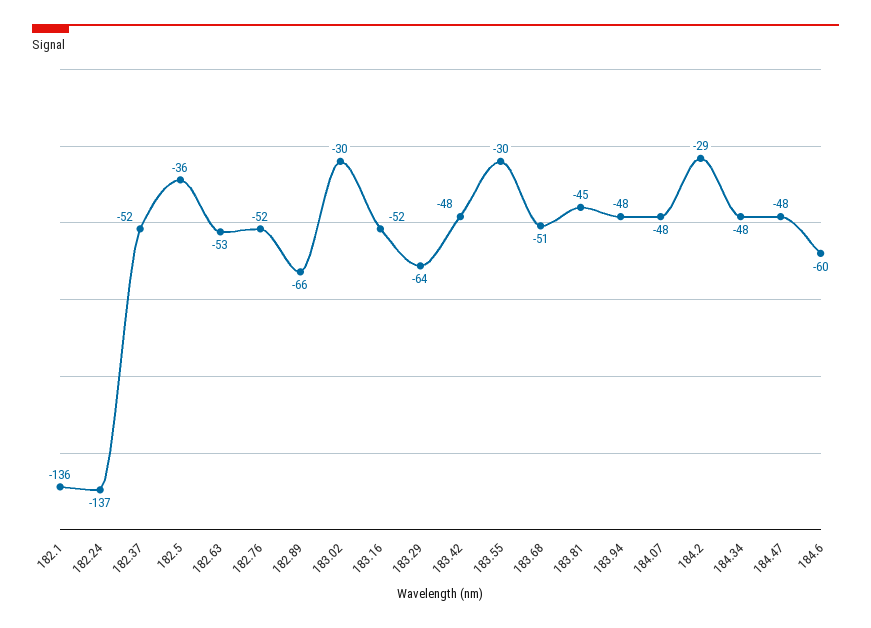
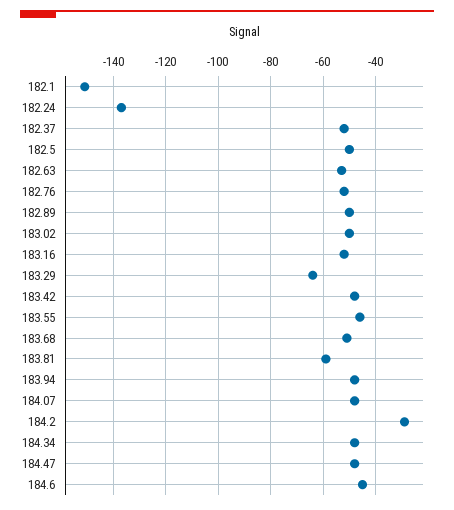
182.1: -136 -> -150
182.5: -36 -> -50
182.89: -66 -> -50
183.02: -30 -> -50
183.55: -30 -> -45
183.81: -45 -> -60
184.6: -60 -> -45

